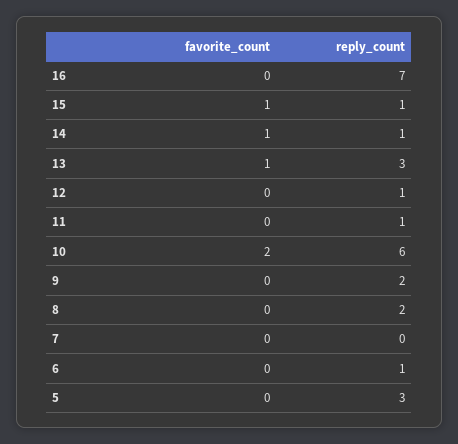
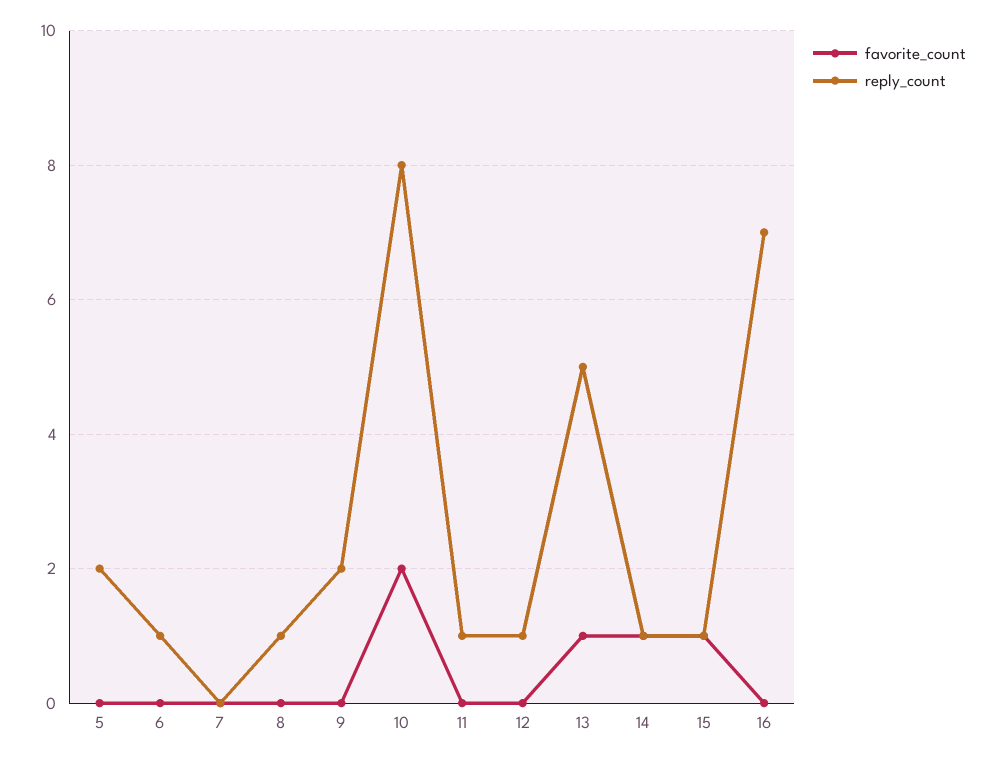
reply_count, 13: 3 -> 5
reply_count, 10: 6 -> 8
reply_count, 8: 2 -> 1
reply_count, 5: 3 -> 2

